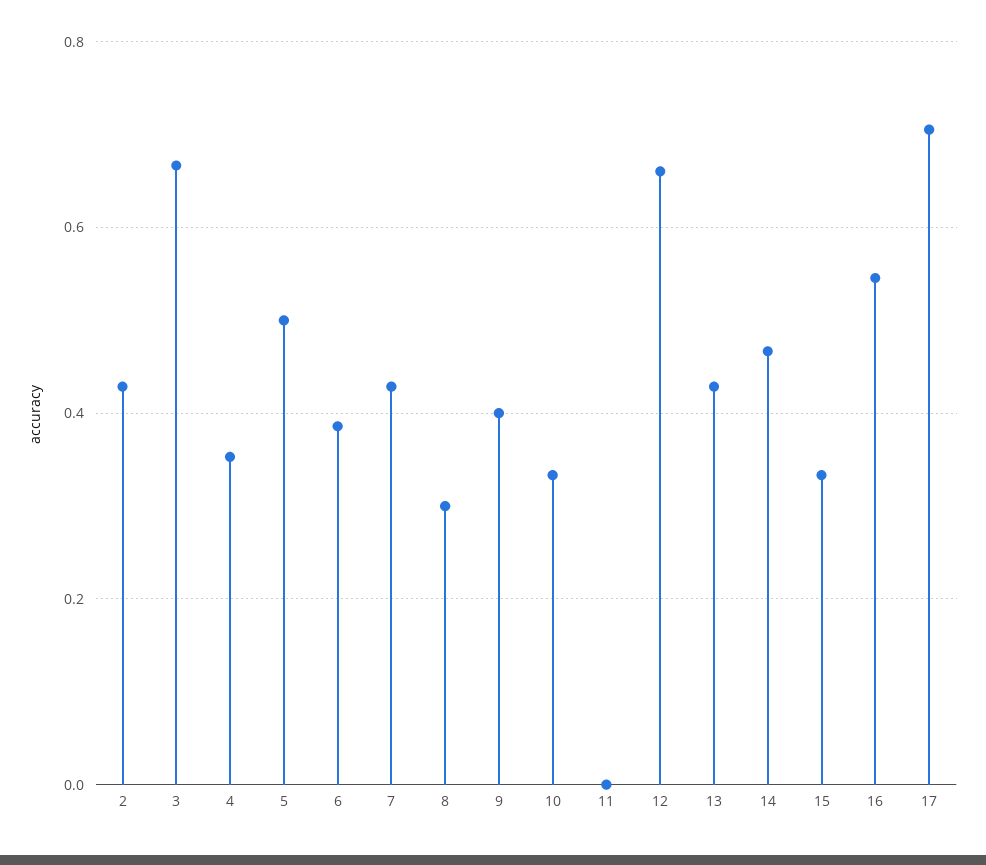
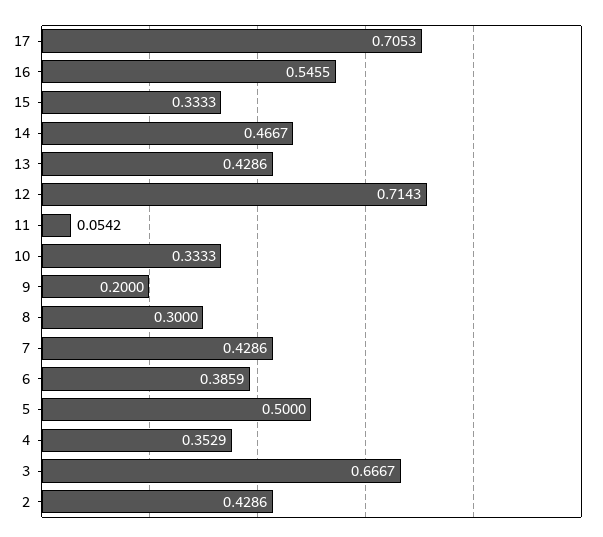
9: 0.4 -> 0.2
11: 0 -> 0.0542
12: 0.66 -> 0.7143

